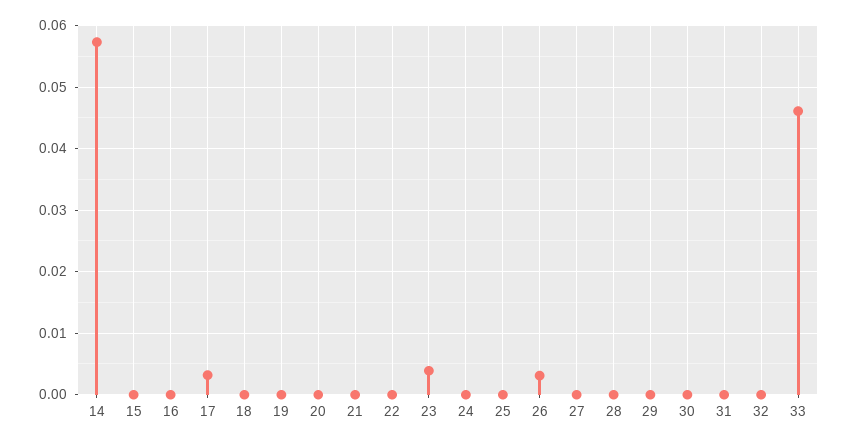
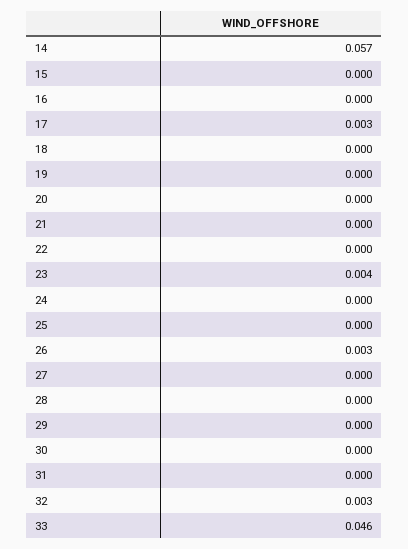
32: 0 -> 0.003

